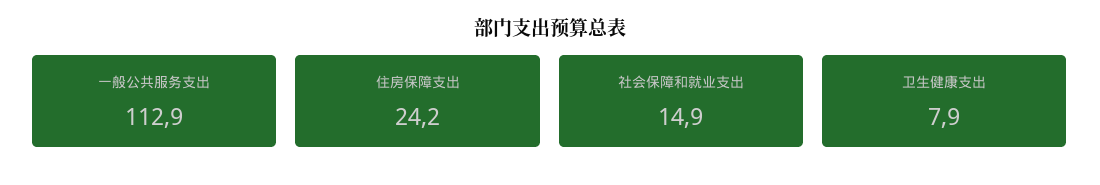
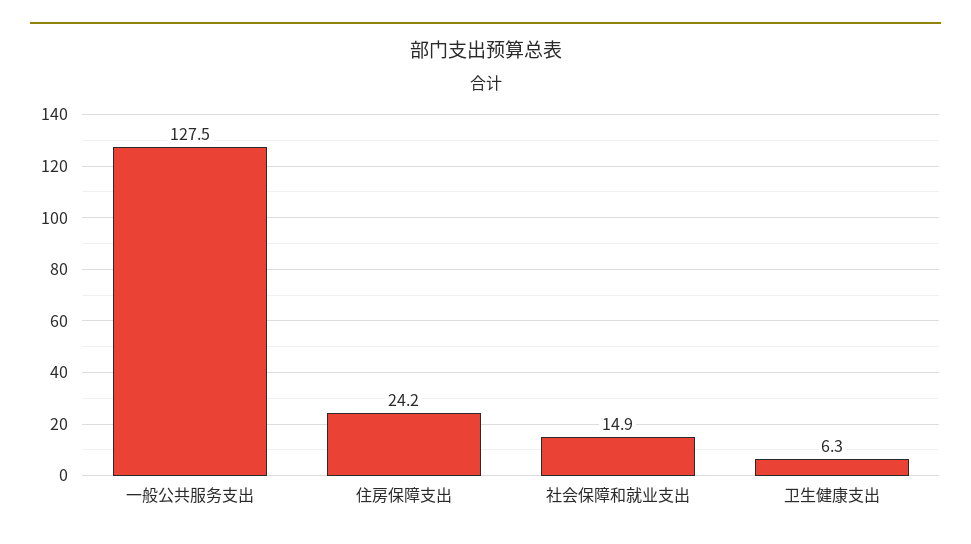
一般公共服务支出: 112.9 -> 127.5
卫生健康支出: 7.9 -> 6.3

